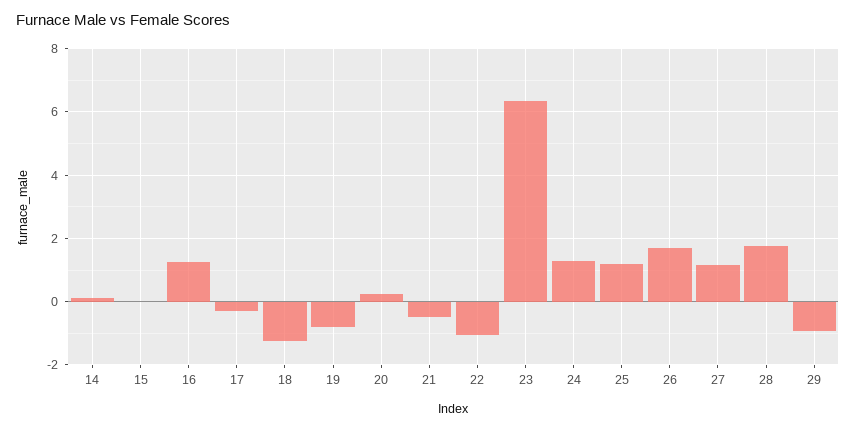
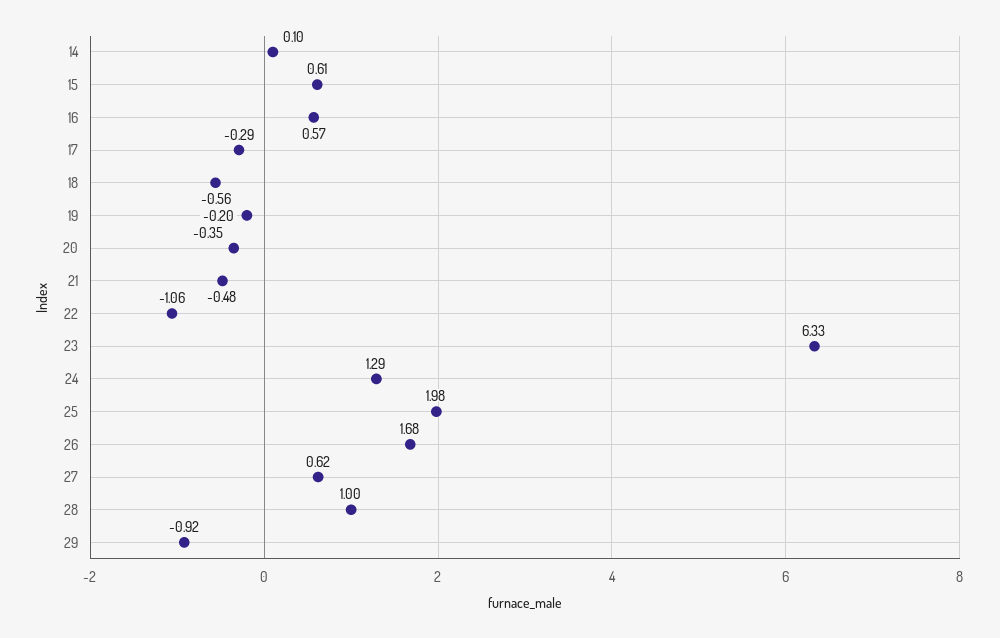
15: 0 -> 0.61
16: 1.2 -> 0.57
18: -1.2 -> -0.56
19: -0.8 -> -0.2
20: 0.2 -> -0.35
25: 1.2 -> 1.98
27: 1.2 -> 0.62
28: 1.8 -> 1

